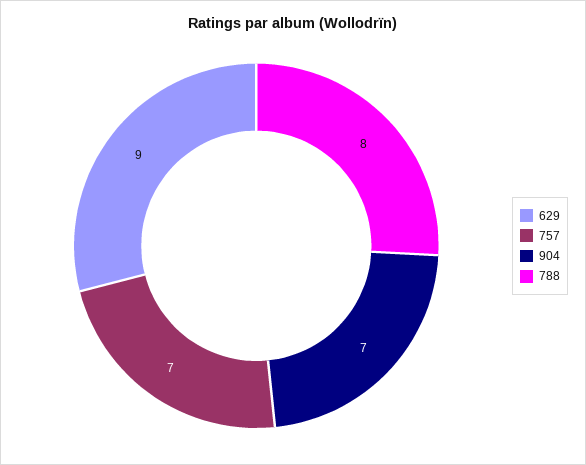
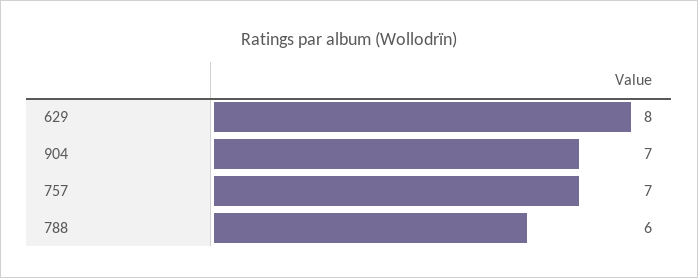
629: 9 -> 8
788: 8 -> 6

